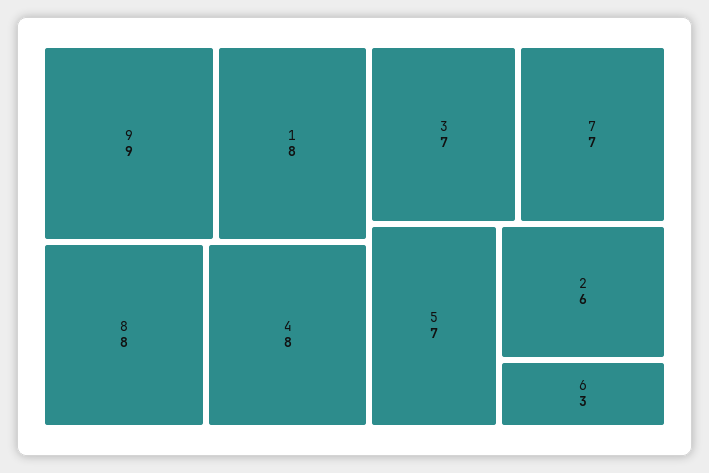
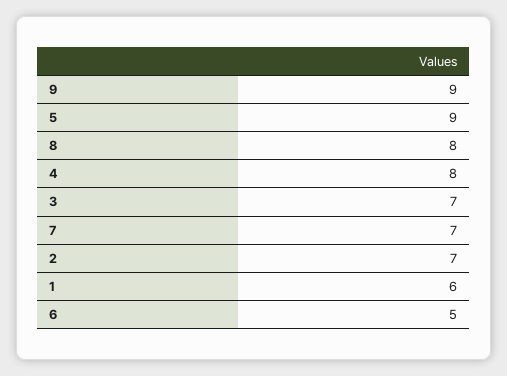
1: 8 -> 6
5: 7 -> 9
2: 6 -> 7
6: 3 -> 5

